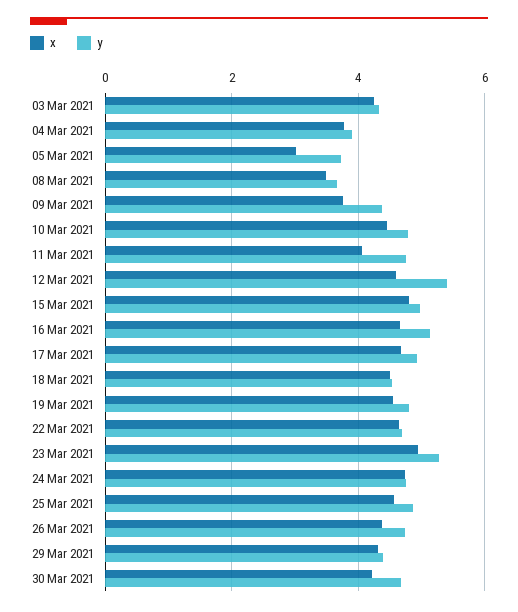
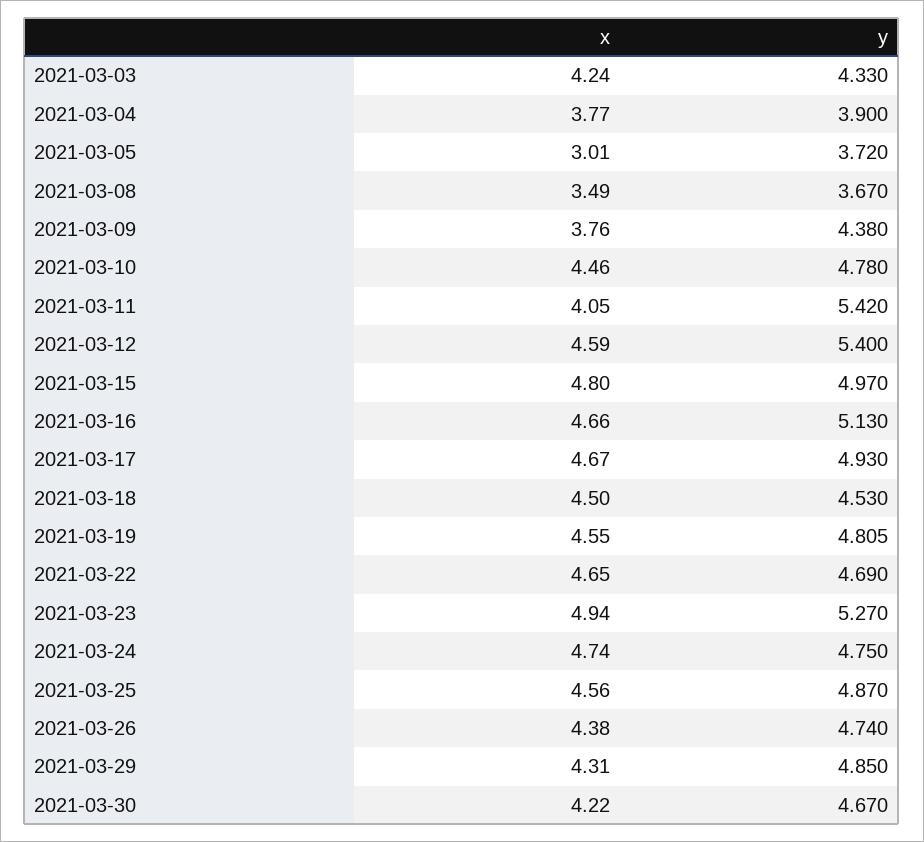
y, 11 Mar 2021: 4.8 -> 5.42
y, 29 Mar 2021: 4.4 -> 4.85

